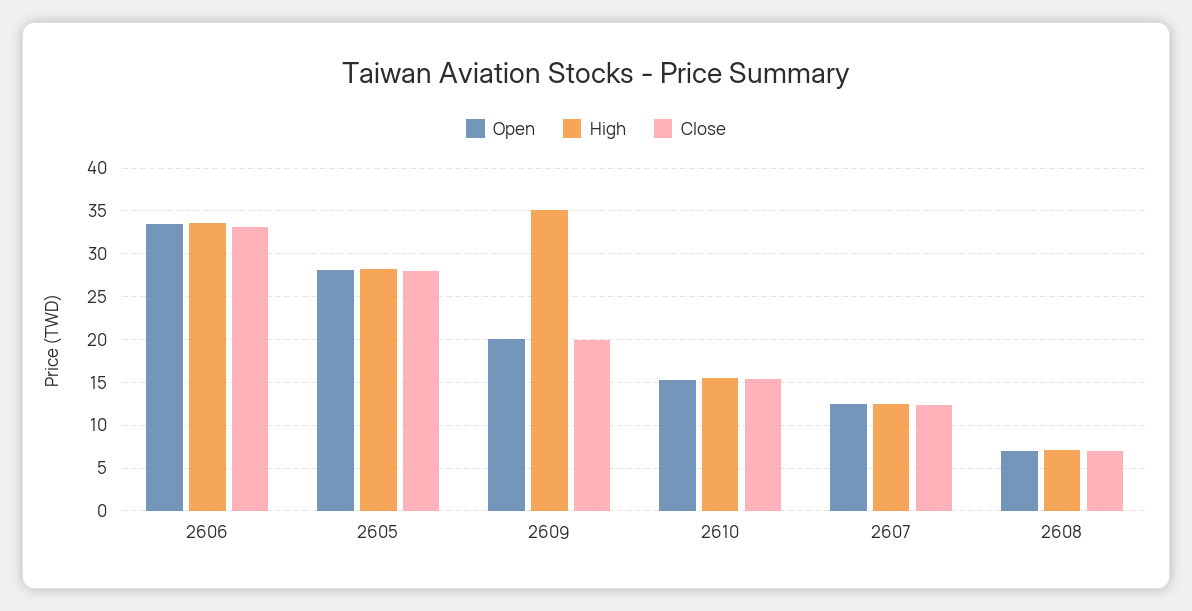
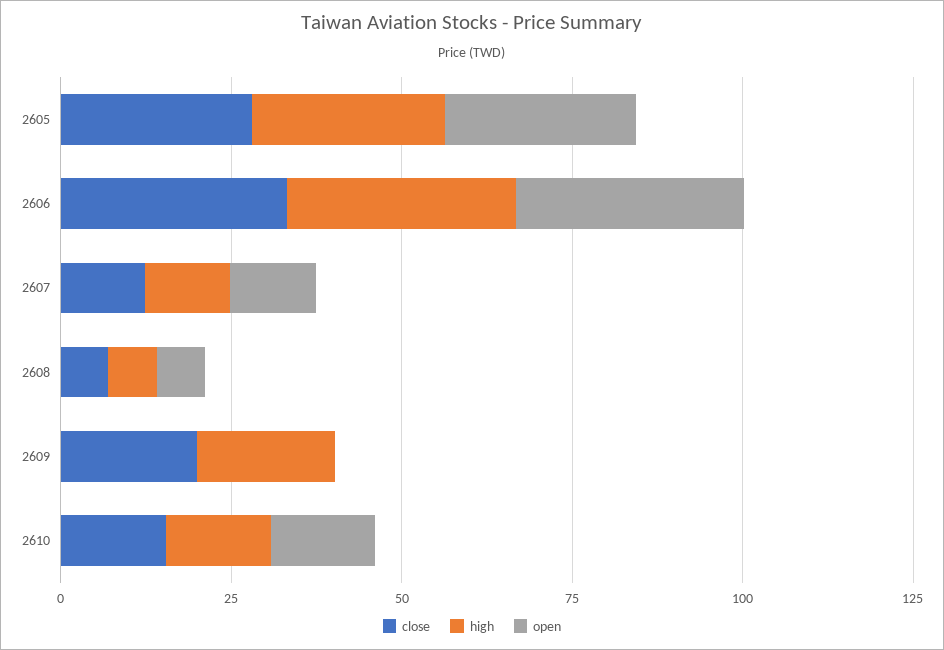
Open, 2609: 20 -> 0
High, 2609: 35 -> 20

